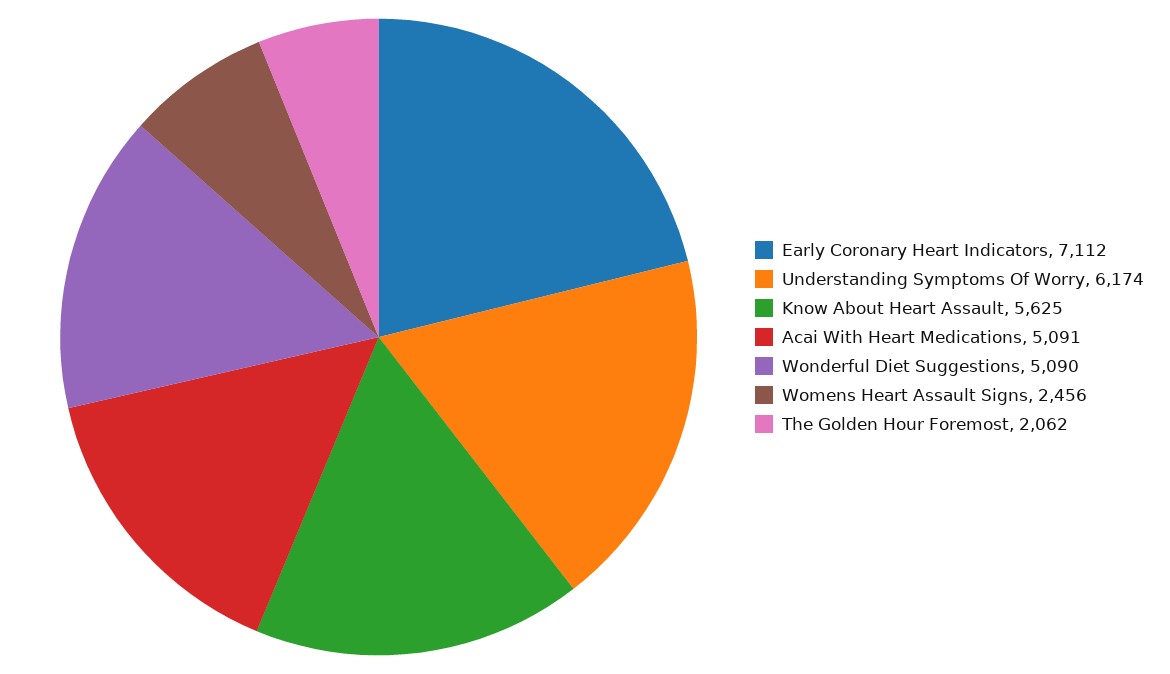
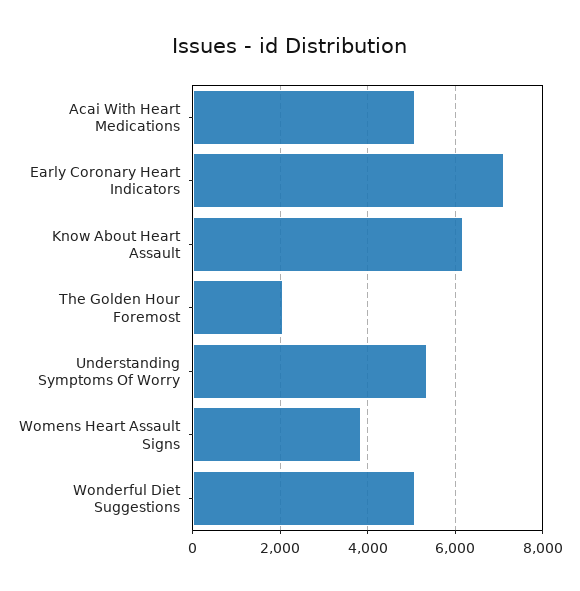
Understanding Symptoms Of Worry: 6174 -> 5400
Know About Heart Assault: 5625 -> 6200
Womens Heart Assault Signs: 2456 -> 3800

